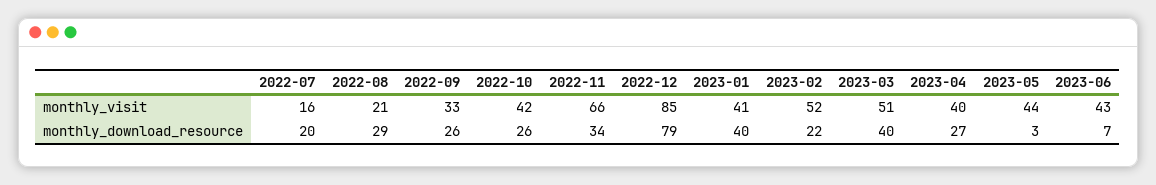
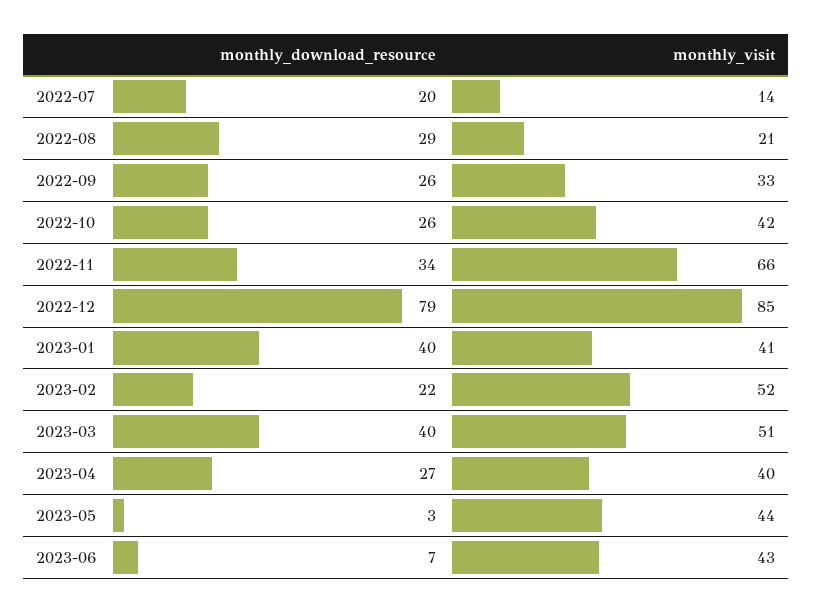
2022-07, monthly_visit: 16 -> 14

